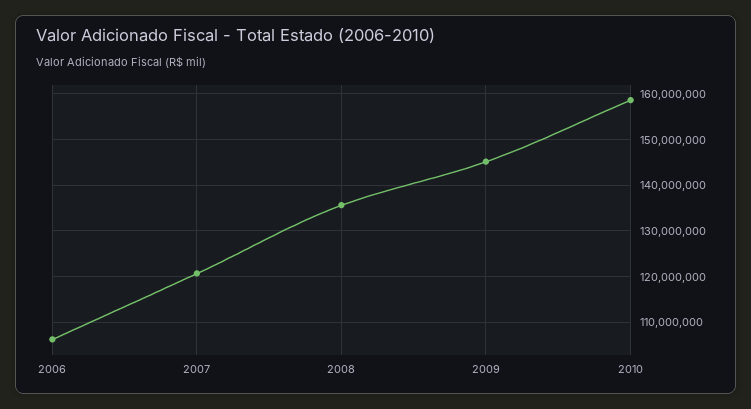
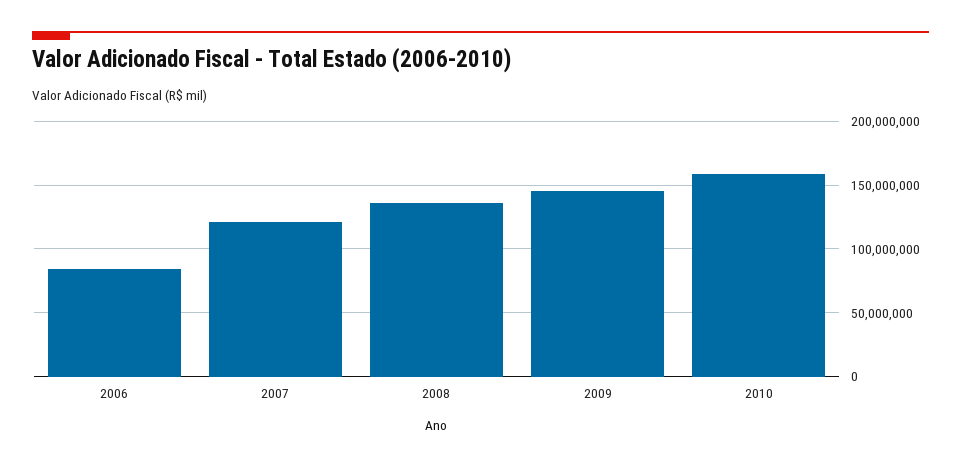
2006: 106000000 -> 85000000

